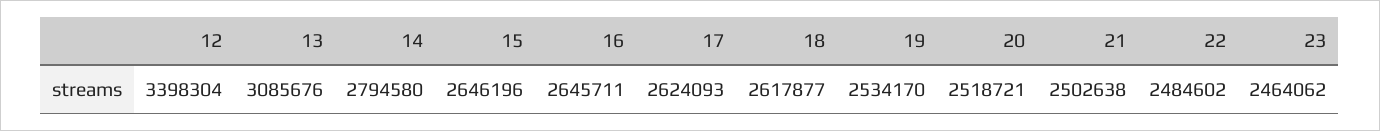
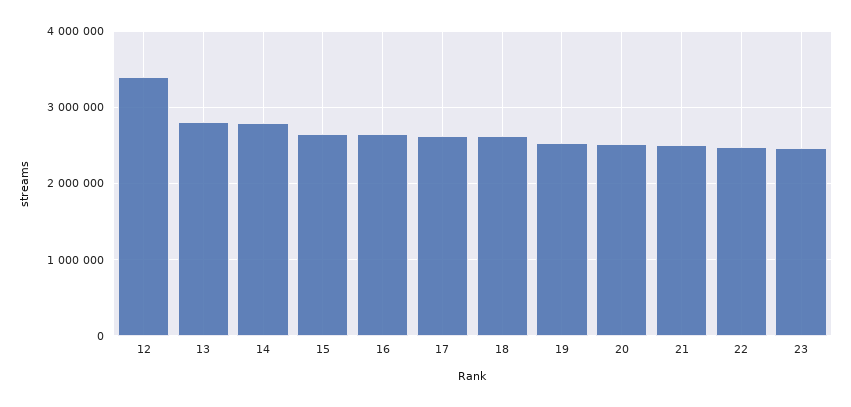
13: 3085676 -> 2800000

